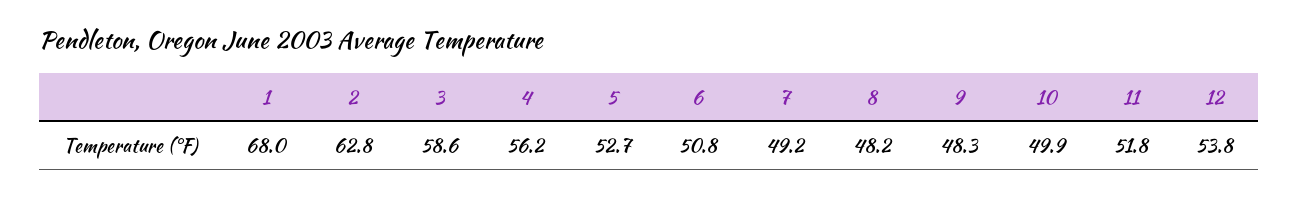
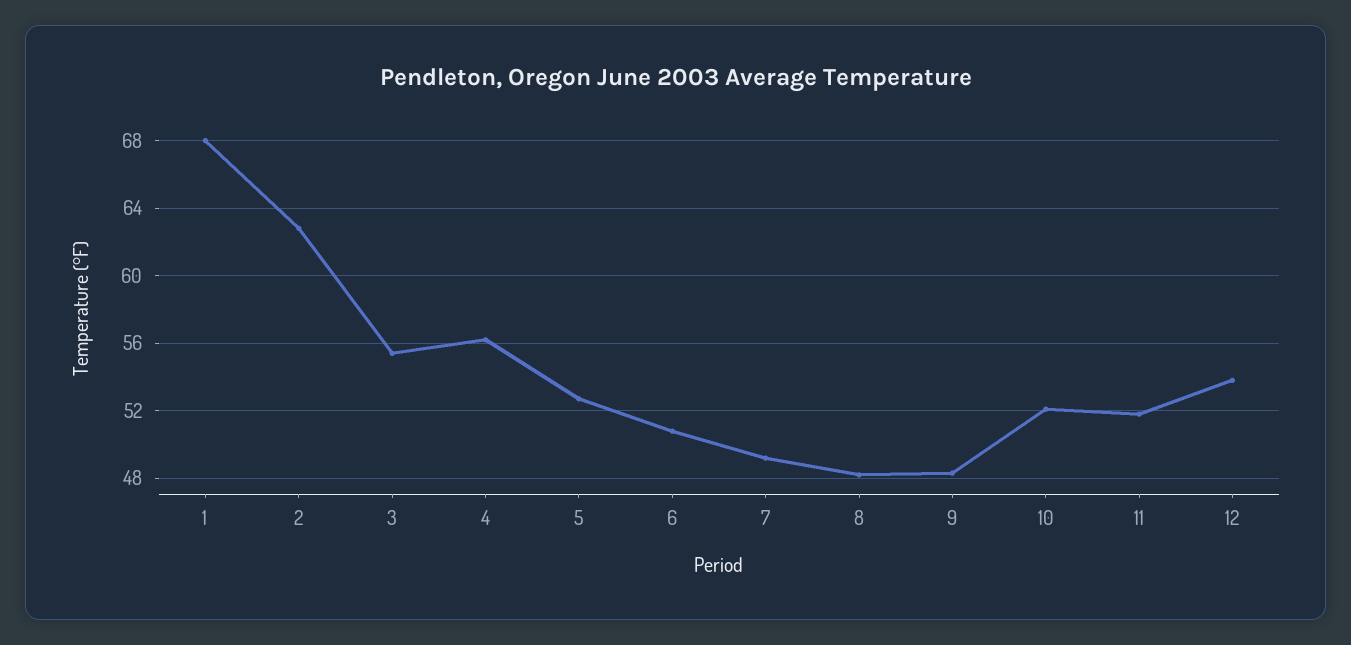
3: 58.6 -> 55.5
10: 49.9 -> 52

